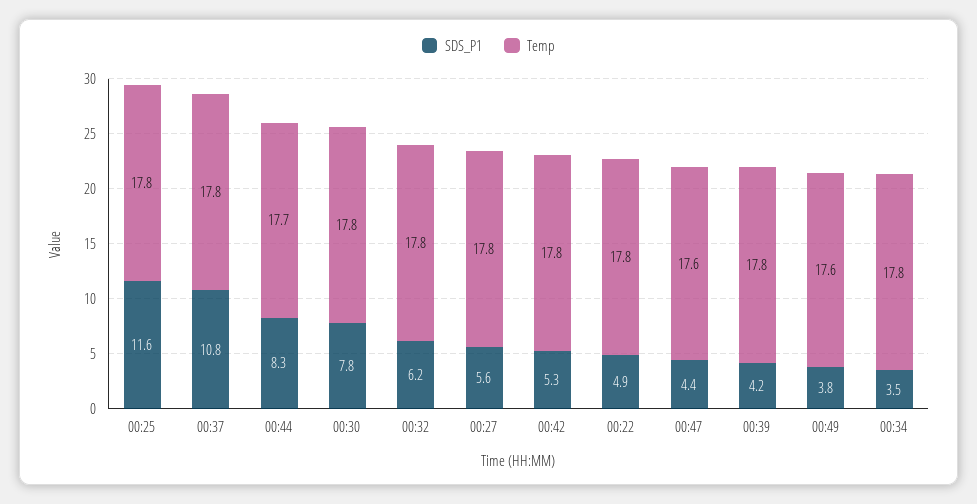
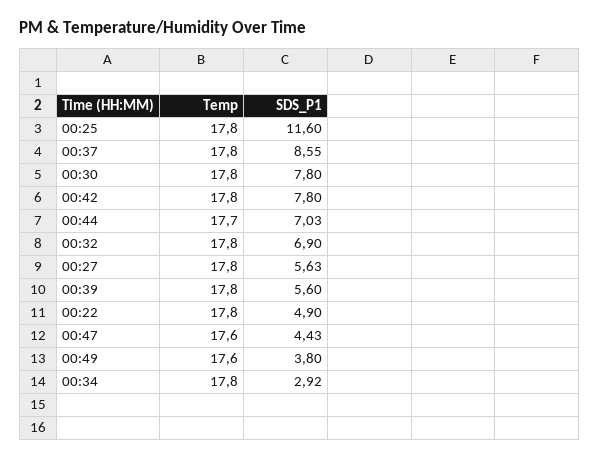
SDS_P1, 00:37: 10.8 -> 8.55
SDS_P1, 00:44: 8.3 -> 7.03
SDS_P1, 00:32: 6.2 -> 6.9
SDS_P1, 00:42: 5.3 -> 7.8
SDS_P1, 00:39: 4.2 -> 5.6
SDS_P1, 00:34: 3.5 -> 2.92

